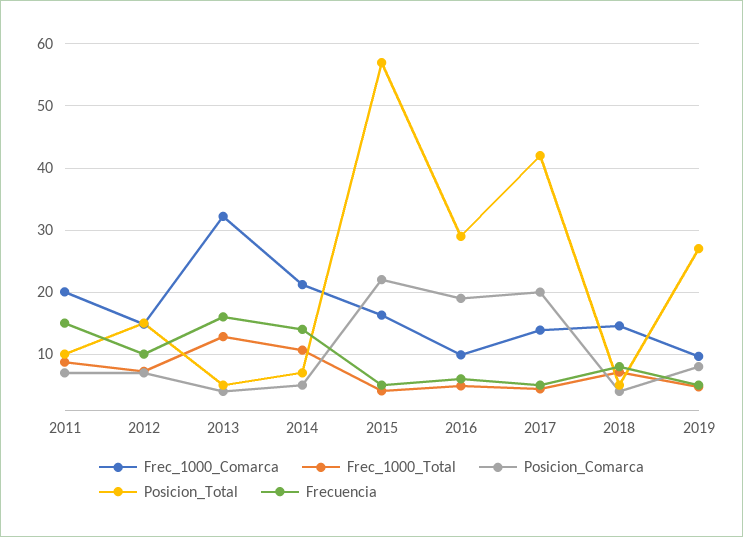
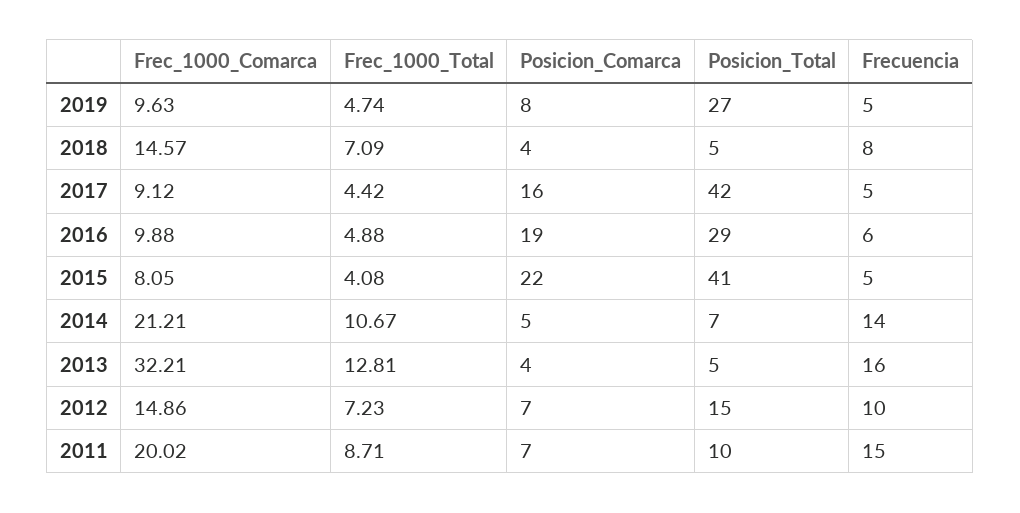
Frec_1000_Comarca, 2015: 16 -> 8.05
Posicion_Total, 2015: 57 -> 41
Frec_1000_Comarca, 2017: 14 -> 9.12
Posicion_Comarca, 2017: 20 -> 16

